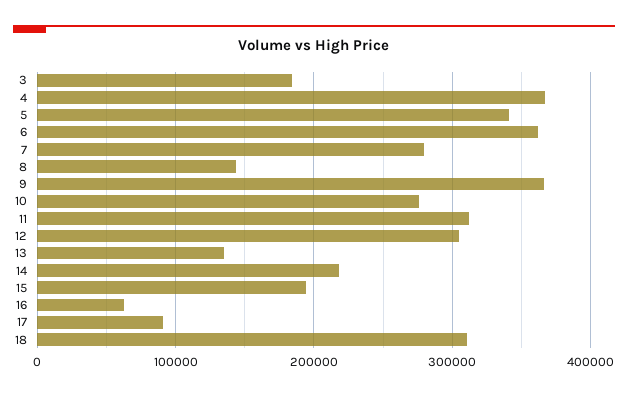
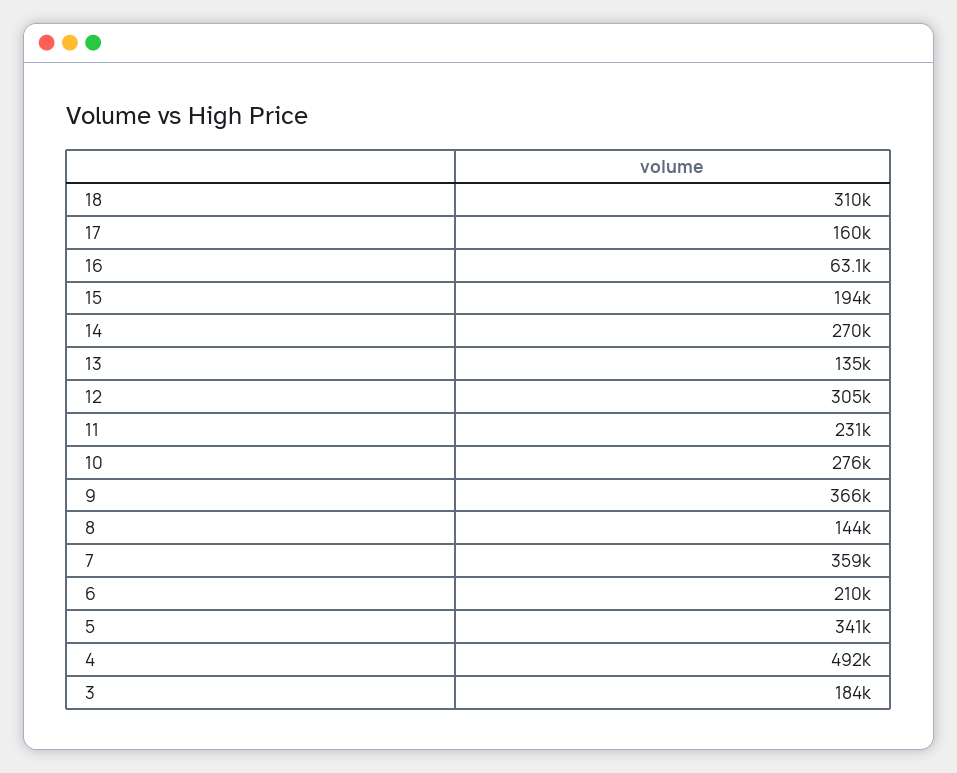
4: 370000 -> 492000
6: 360000 -> 210000
7: 280000 -> 359000
11: 310000 -> 231000
14: 220000 -> 270000
17: 90000 -> 160000

